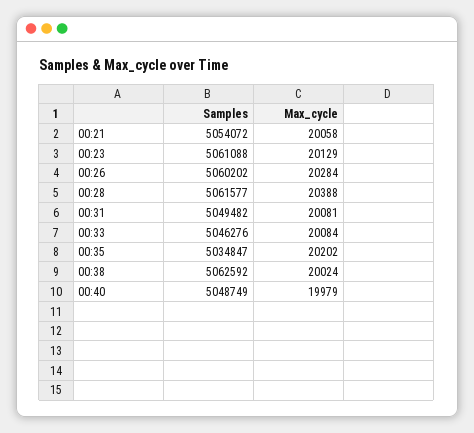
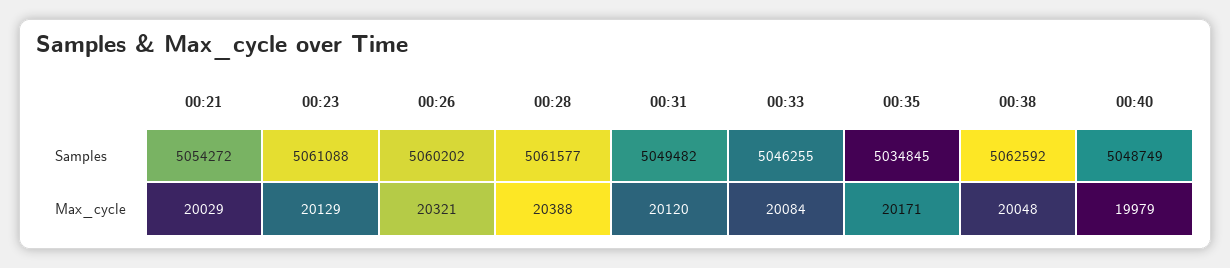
Samples, 00:21: 5054072 -> 5054272
Max_cycle, 00:21: 20058 -> 20029
Max_cycle, 00:26: 20284 -> 20321
Max_cycle, 00:31: 20081 -> 20120
Samples, 00:33: 5046276 -> 5046255
Samples, 00:35: 5034847 -> 5034845
Max_cycle, 00:35: 20202 -> 20171
Max_cycle, 00:38: 20024 -> 20048

